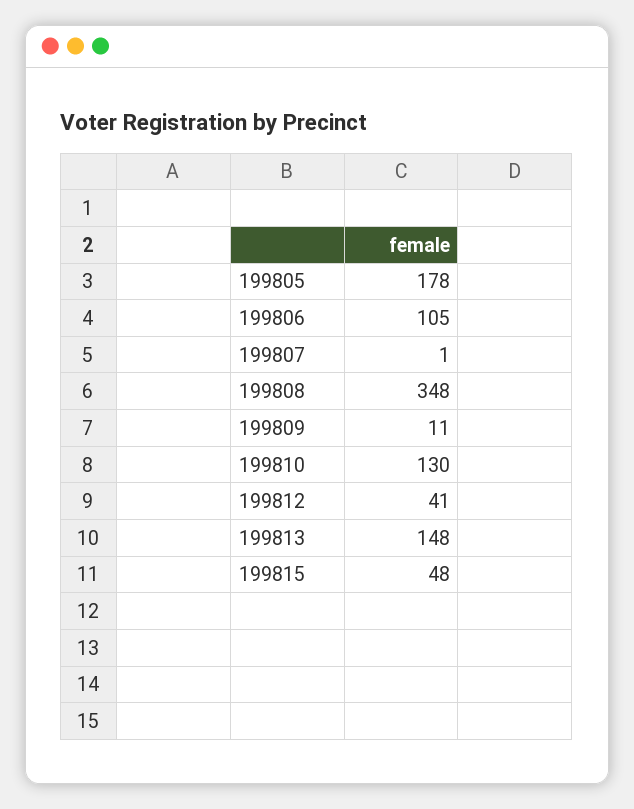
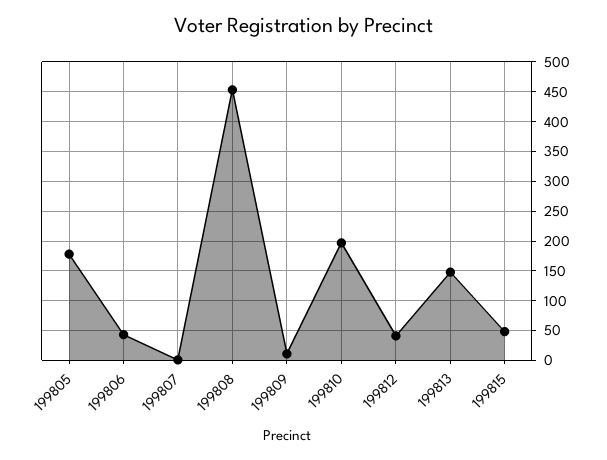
199806: 105 -> 50
199808: 348 -> 450
199810: 130 -> 200

